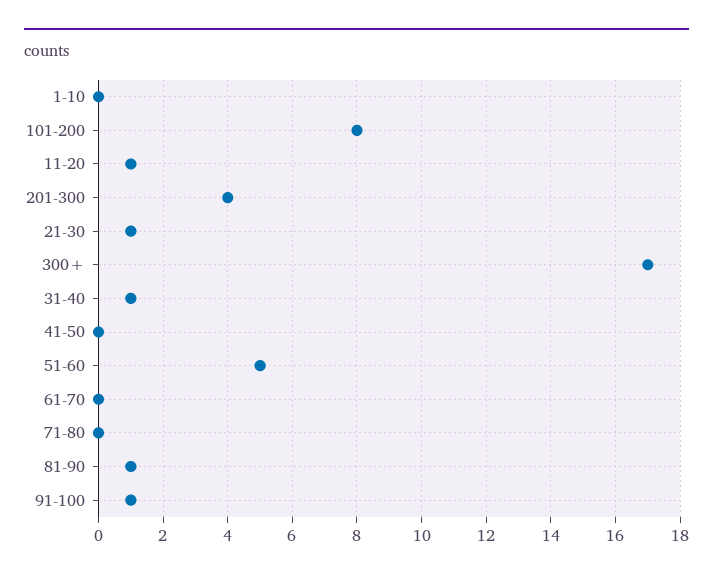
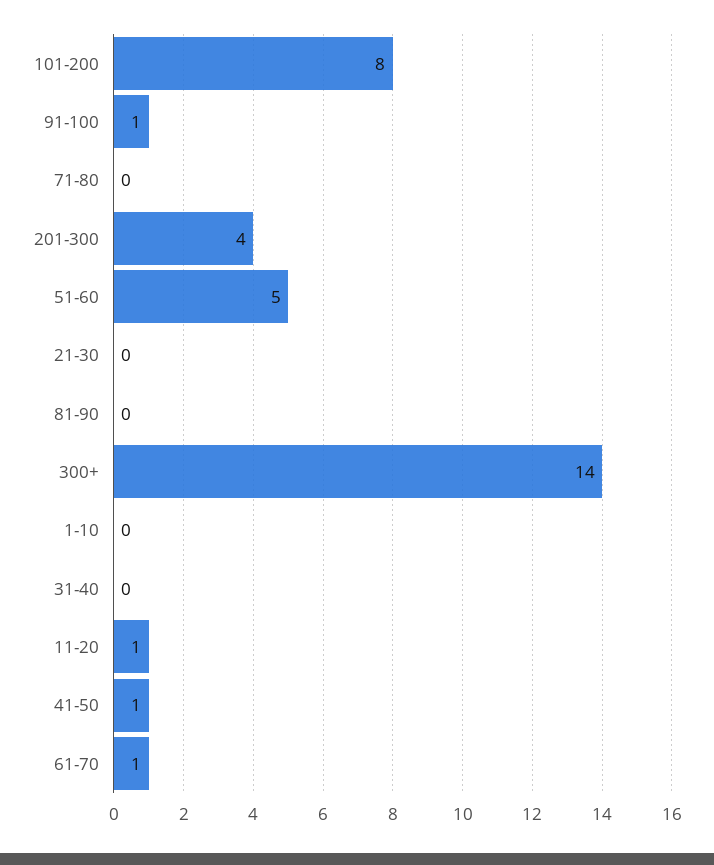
21-30: 1 -> 0
300+: 17 -> 14
31-40: 1 -> 0
41-50: 0 -> 1
61-70: 0 -> 1
81-90: 1 -> 0

